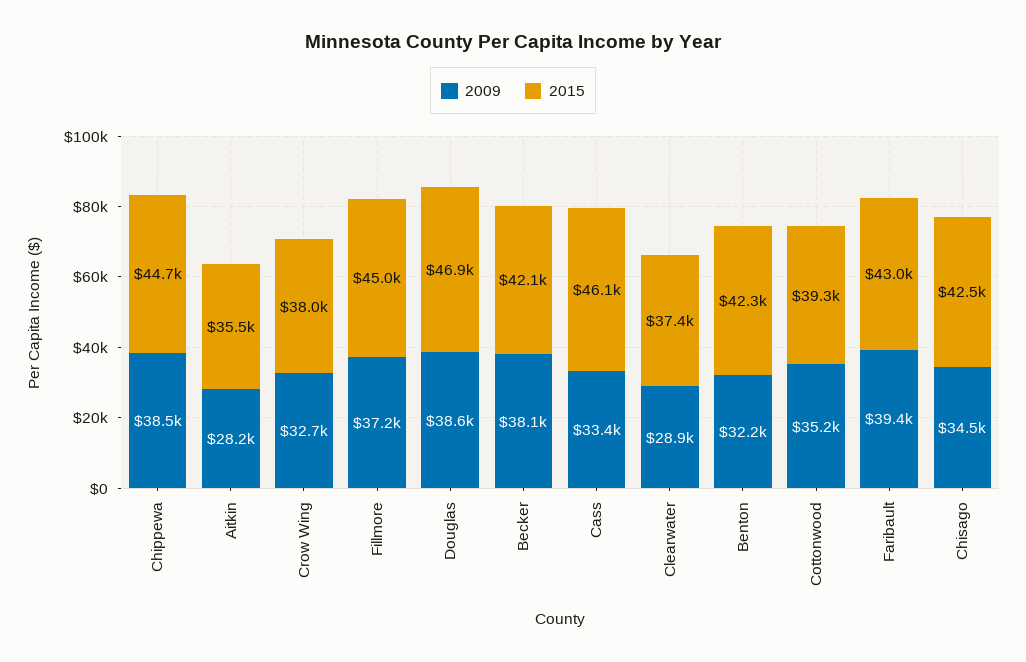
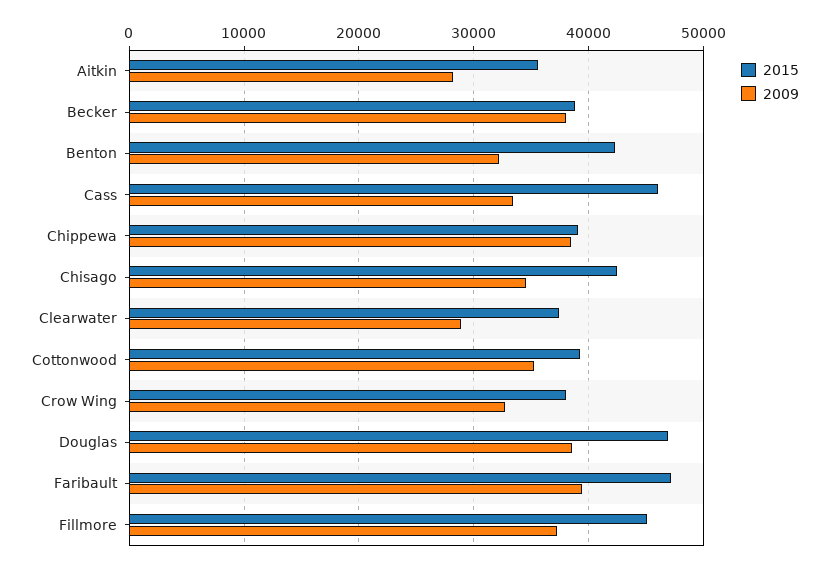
2015, Chippewa: 44700 -> 39000
2015, Becker: 42100 -> 39000
2015, Faribault: 43000 -> 47000

